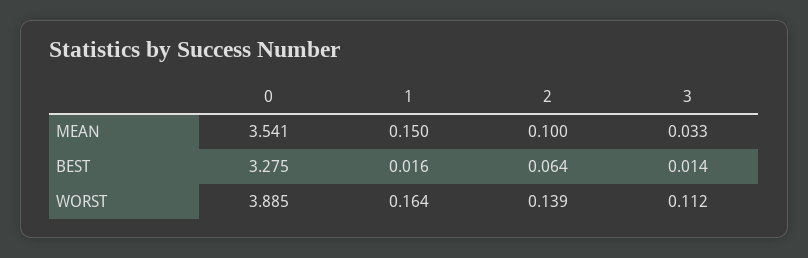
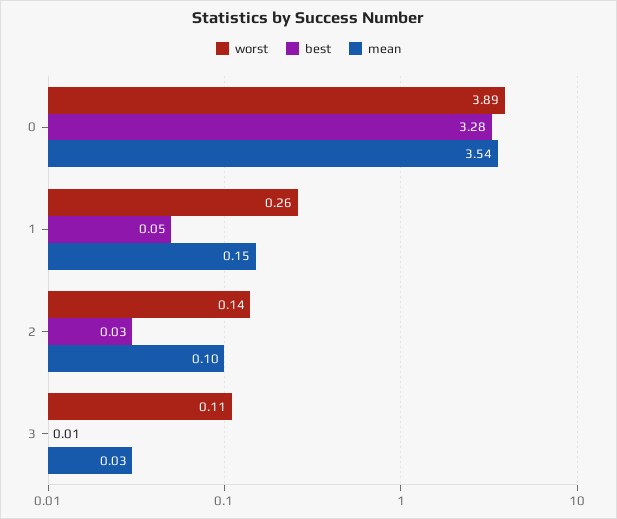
BEST, 1: 0.016 -> 0.05
BEST, 2: 0.064 -> 0.03
WORST, 1: 0.164 -> 0.26

